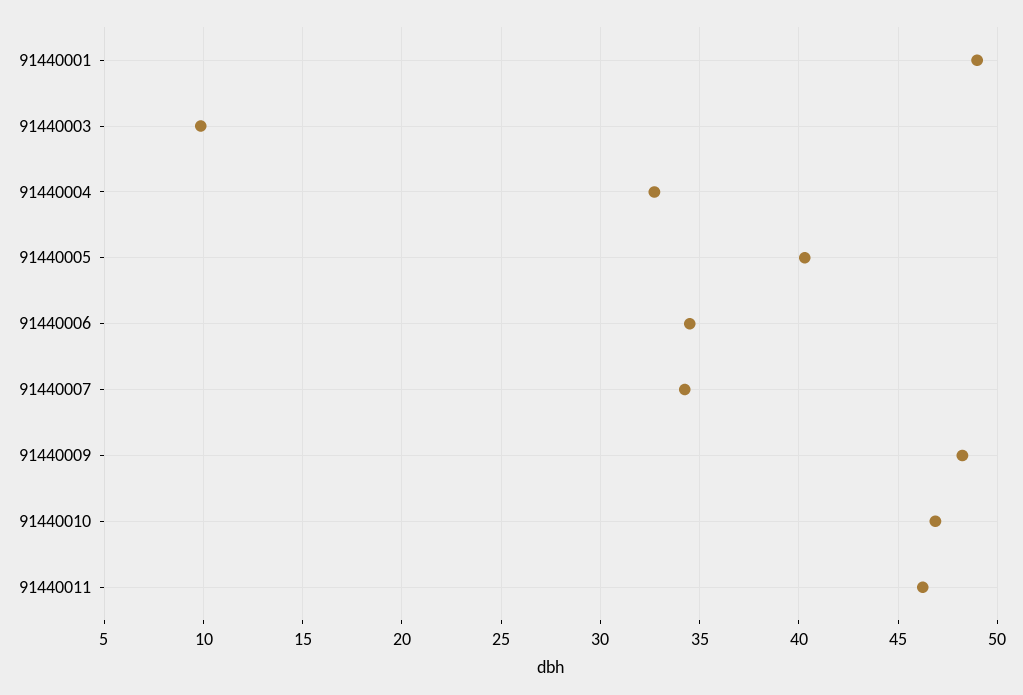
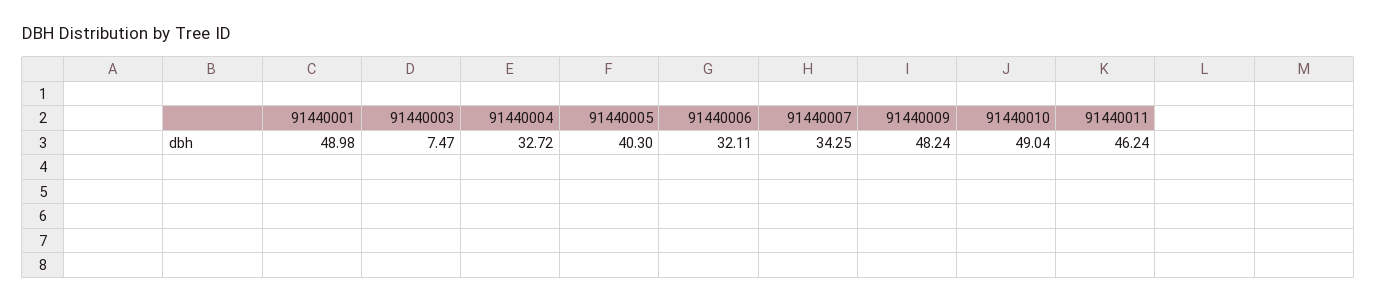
91440003: 10 -> 7.47
91440006: 34.5 -> 32.11
91440010: 47 -> 49.04

